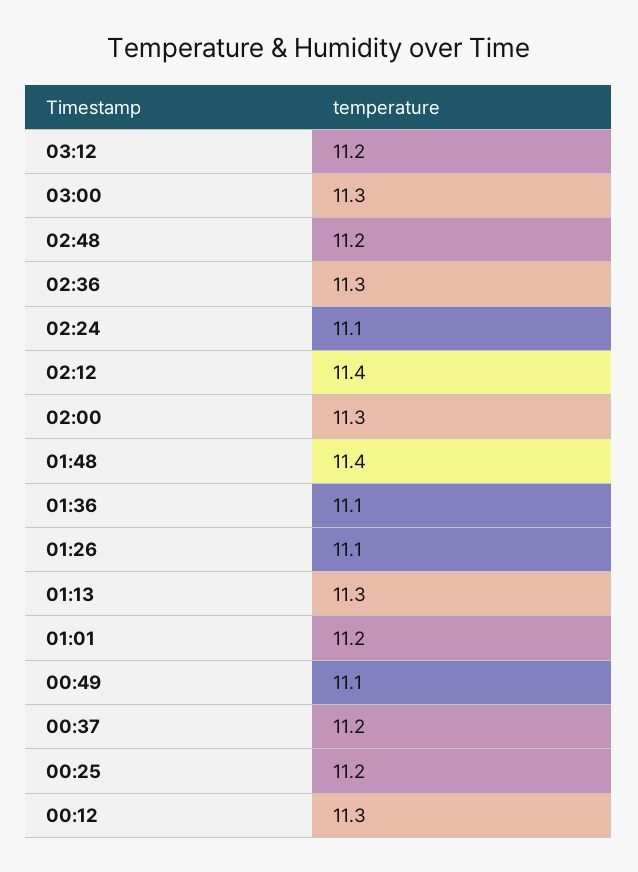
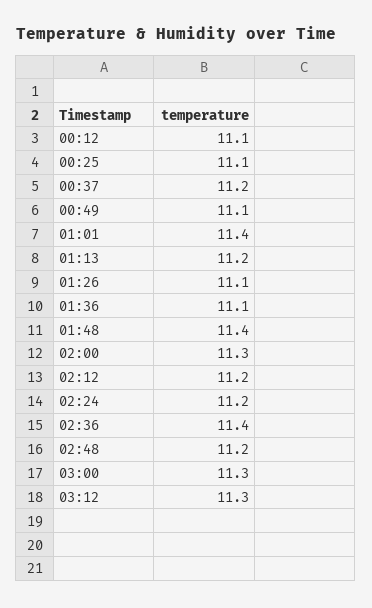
03:12: 11.2 -> 11.3
02:36: 11.3 -> 11.4
02:24: 11.1 -> 11.2
02:12: 11.4 -> 11.2
01:13: 11.3 -> 11.2
01:01: 11.2 -> 11.4
00:25: 11.2 -> 11.1
00:12: 11.3 -> 11.1

